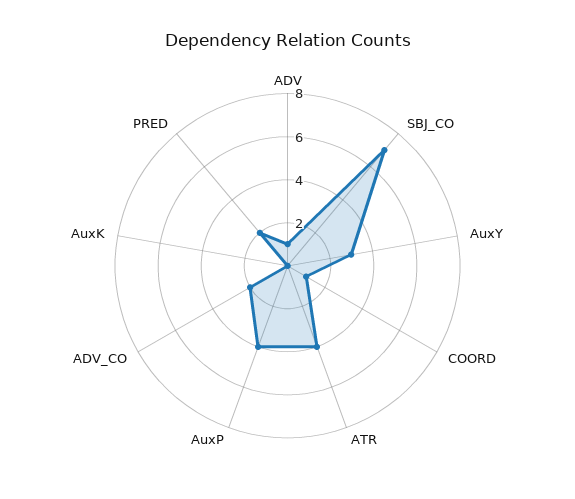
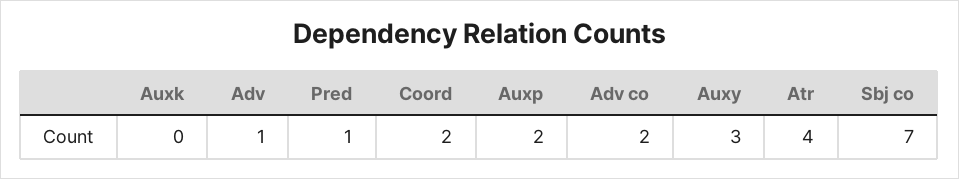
COORD: 1 -> 2
AuxP: 4 -> 2
PRED: 2 -> 1

